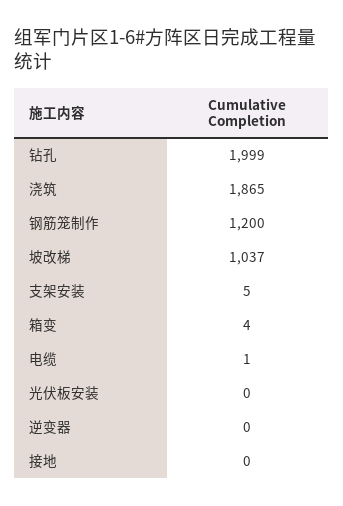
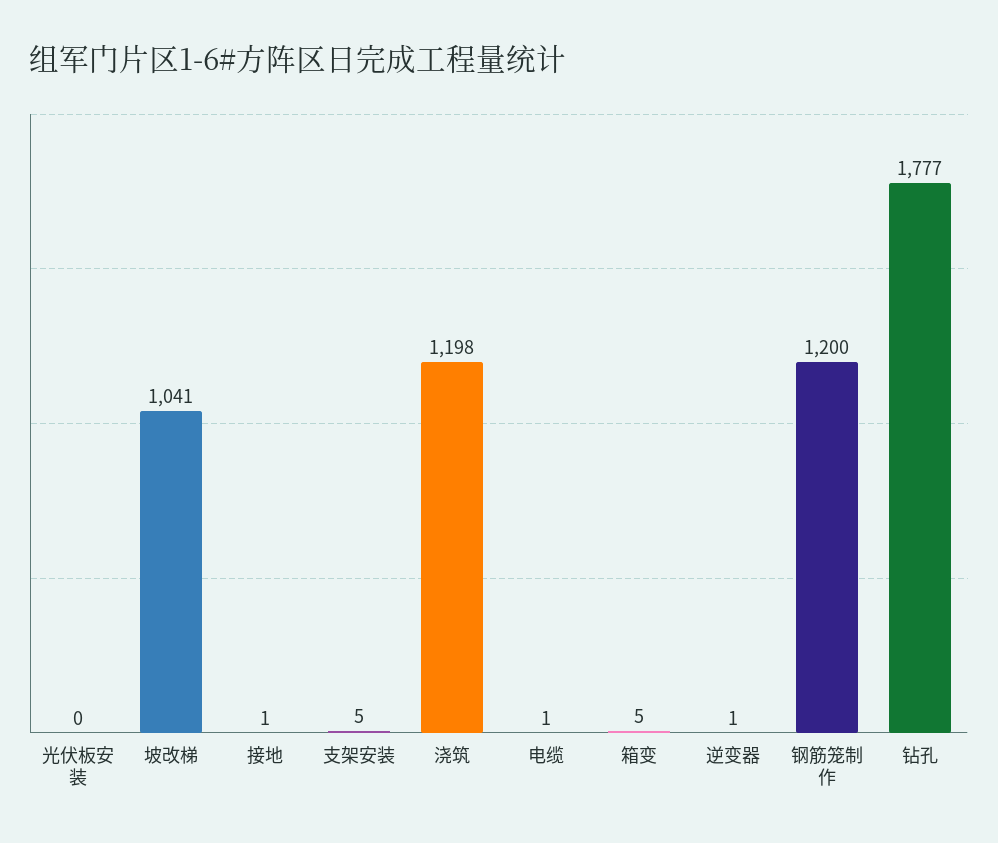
钻孔: 1999 -> 1777
浇筑: 1865 -> 1198
坡改梯: 1037 -> 1041
箱变: 4 -> 5
逆变器: 0 -> 1
接地: 0 -> 1

